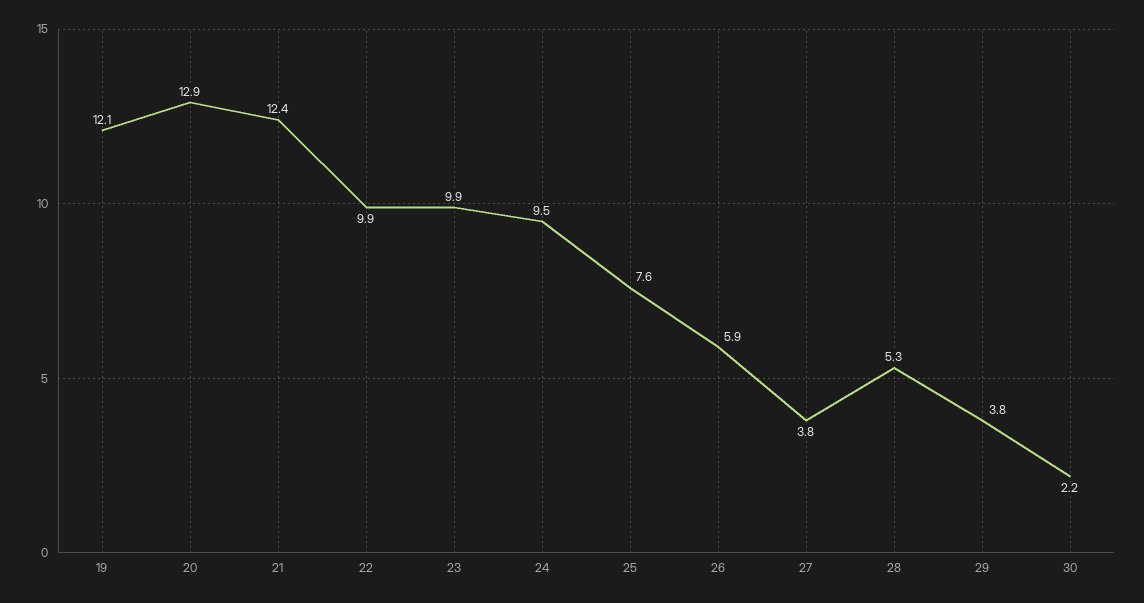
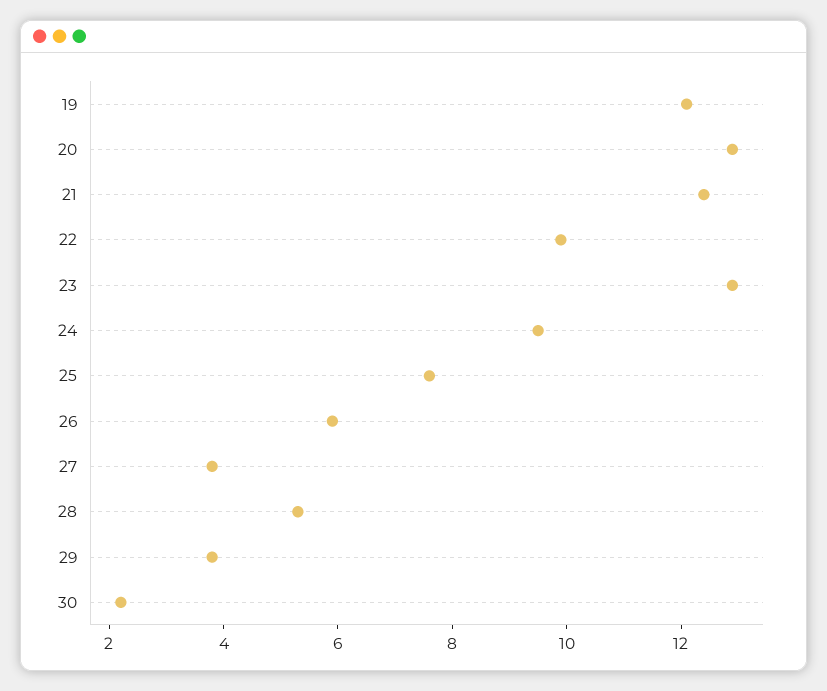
23: 9.9 -> 13

